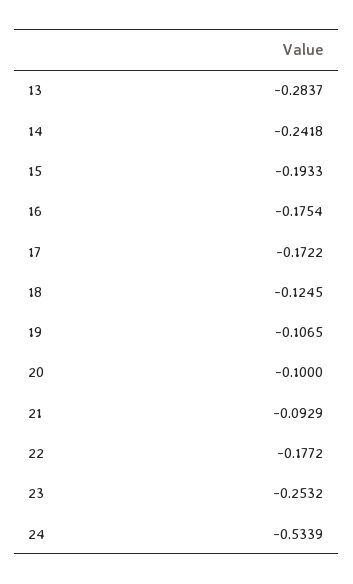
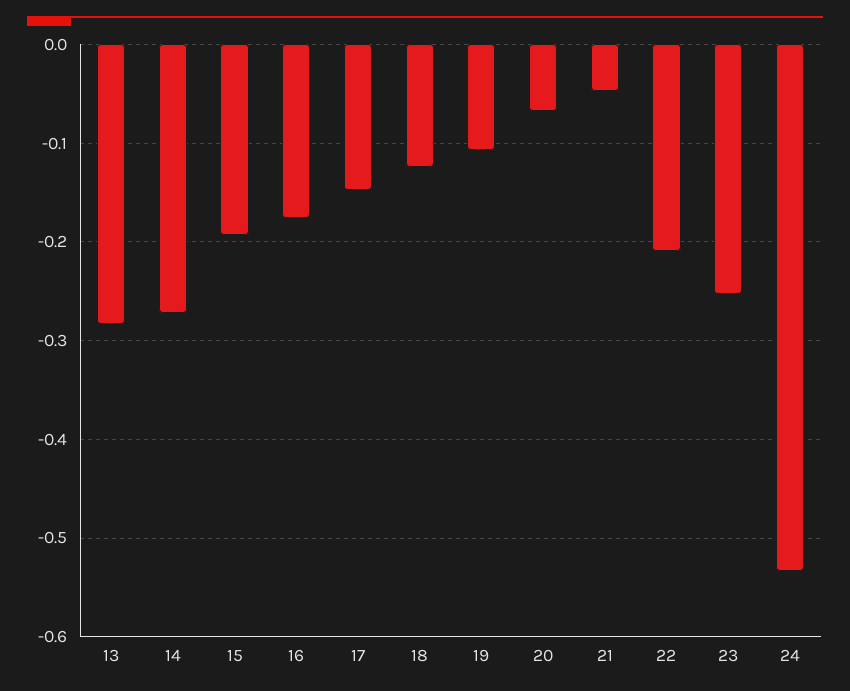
14: -0.2418 -> -0.27
17: -0.1722 -> -0.15
20: -0.1 -> -0.07
21: -0.0929 -> -0.05
22: -0.1772 -> -0.21

